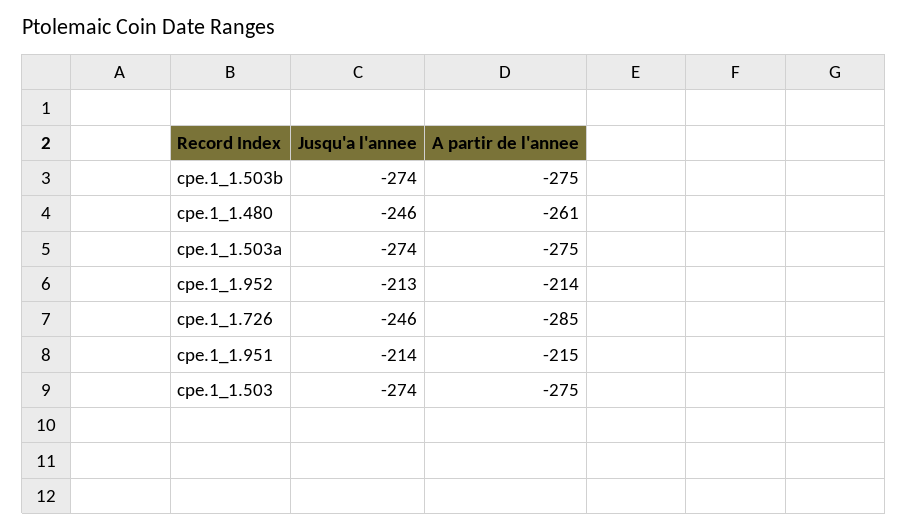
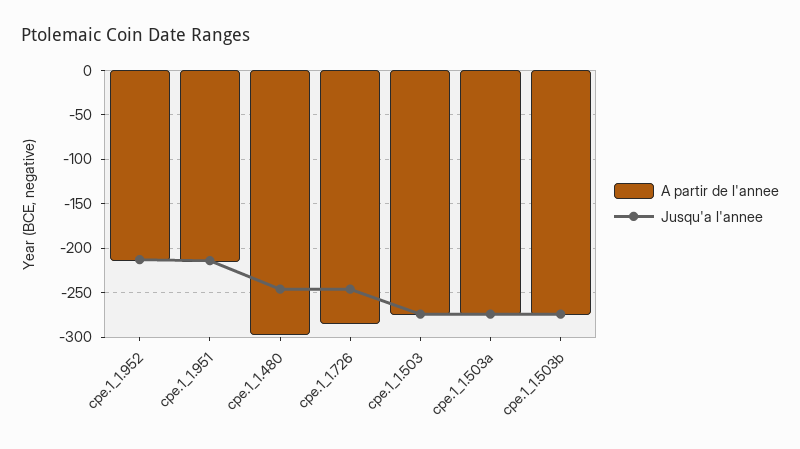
A partir de l'annee, cpe.1_1.480: -261 -> -300

